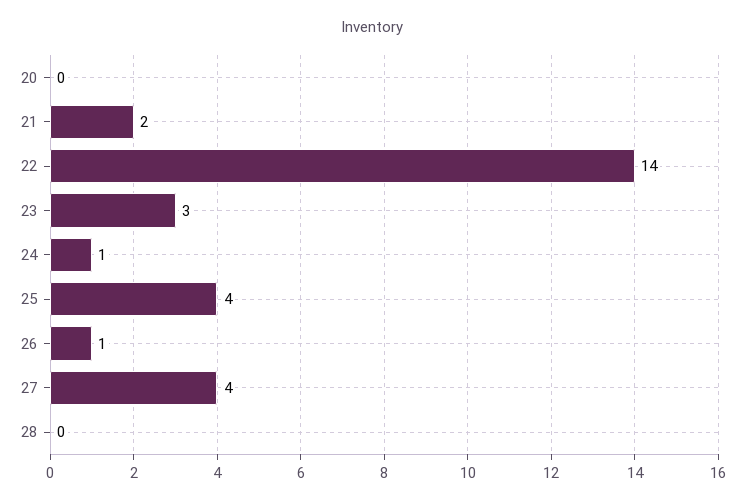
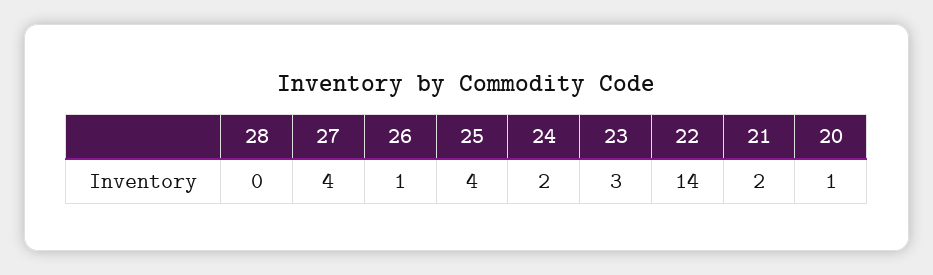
20: 0 -> 1
24: 1 -> 2

